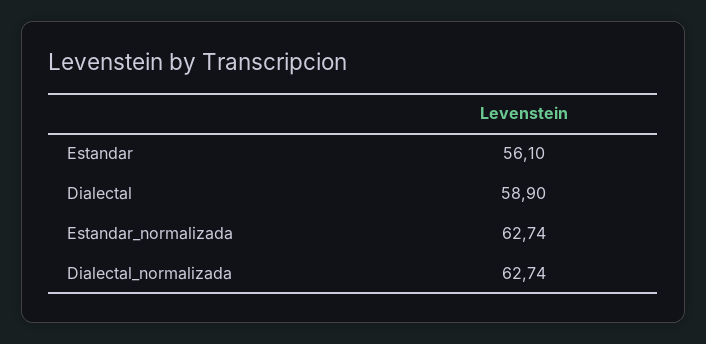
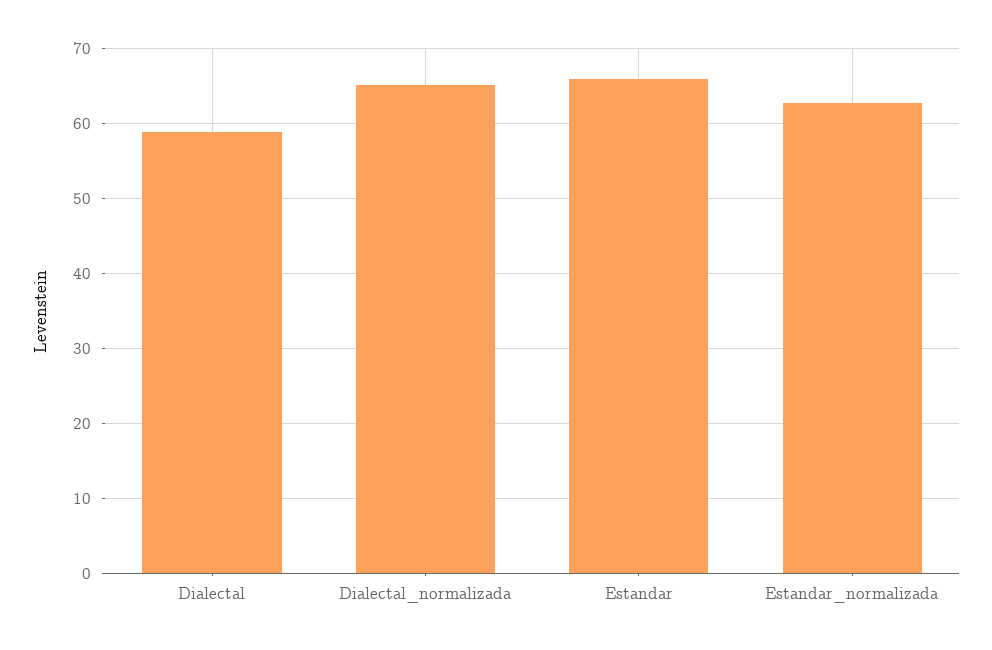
Estandar: 56.1 -> 66
Dialectal_normalizada: 62.74 -> 65

